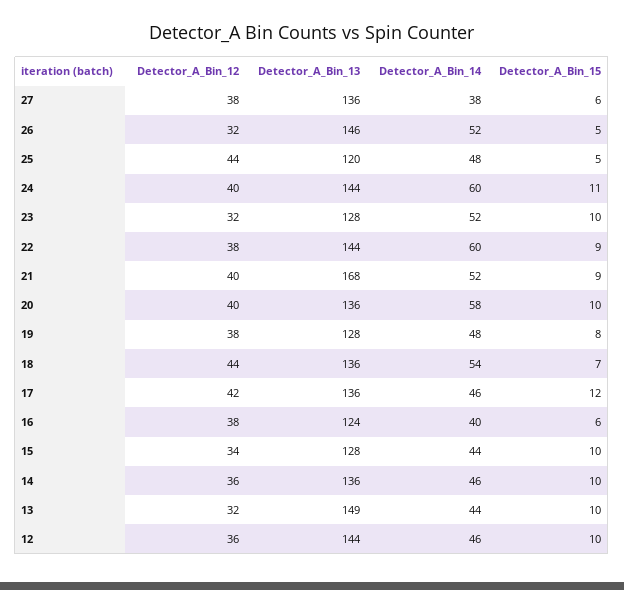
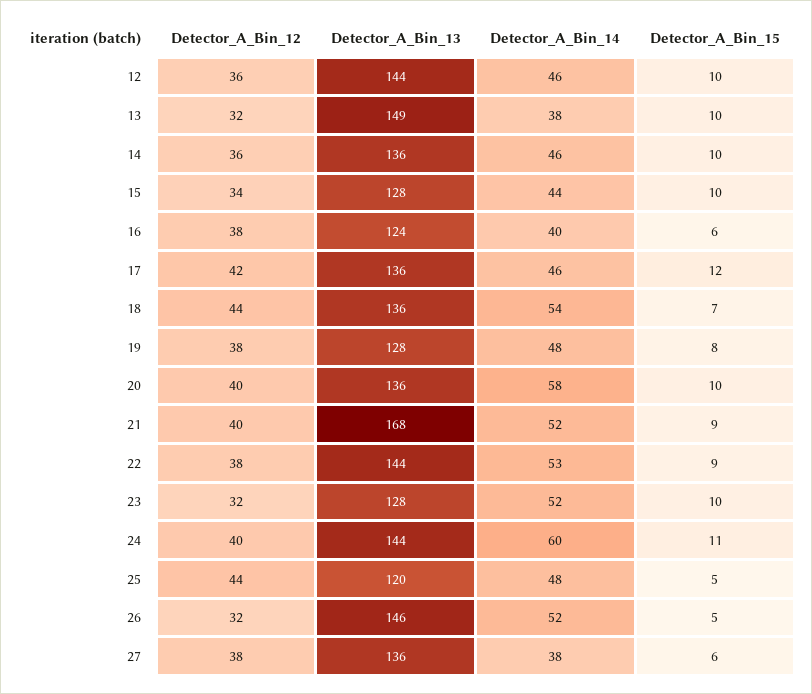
Detector_A_Bin_14, 22: 60 -> 53
Detector_A_Bin_14, 13: 44 -> 38

